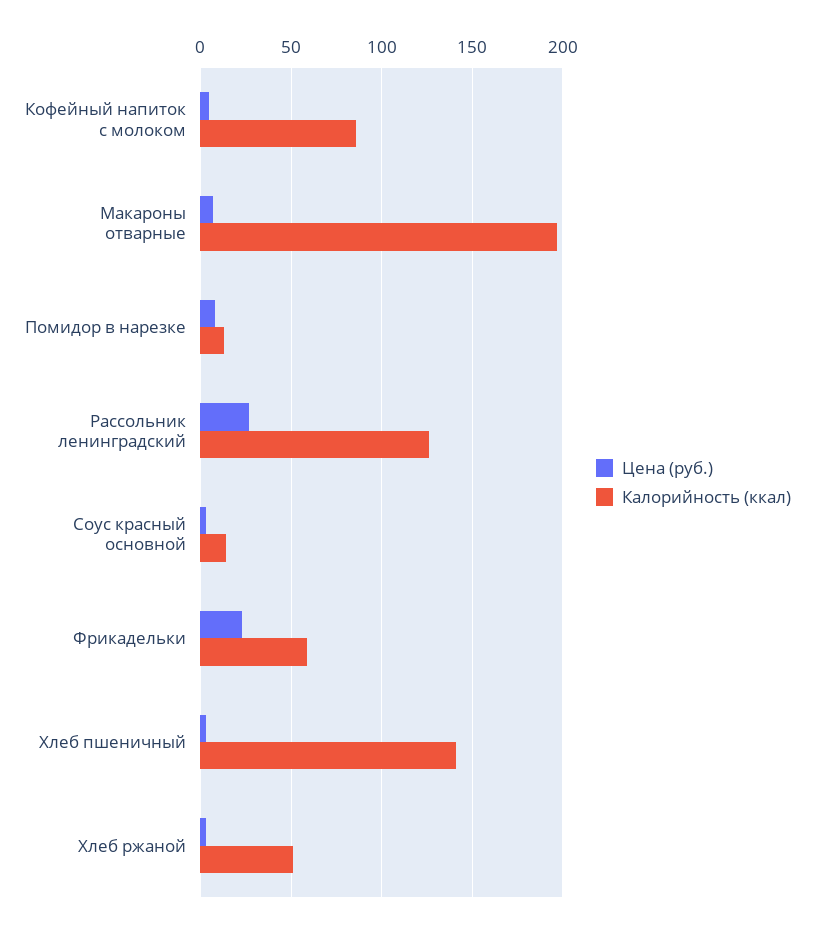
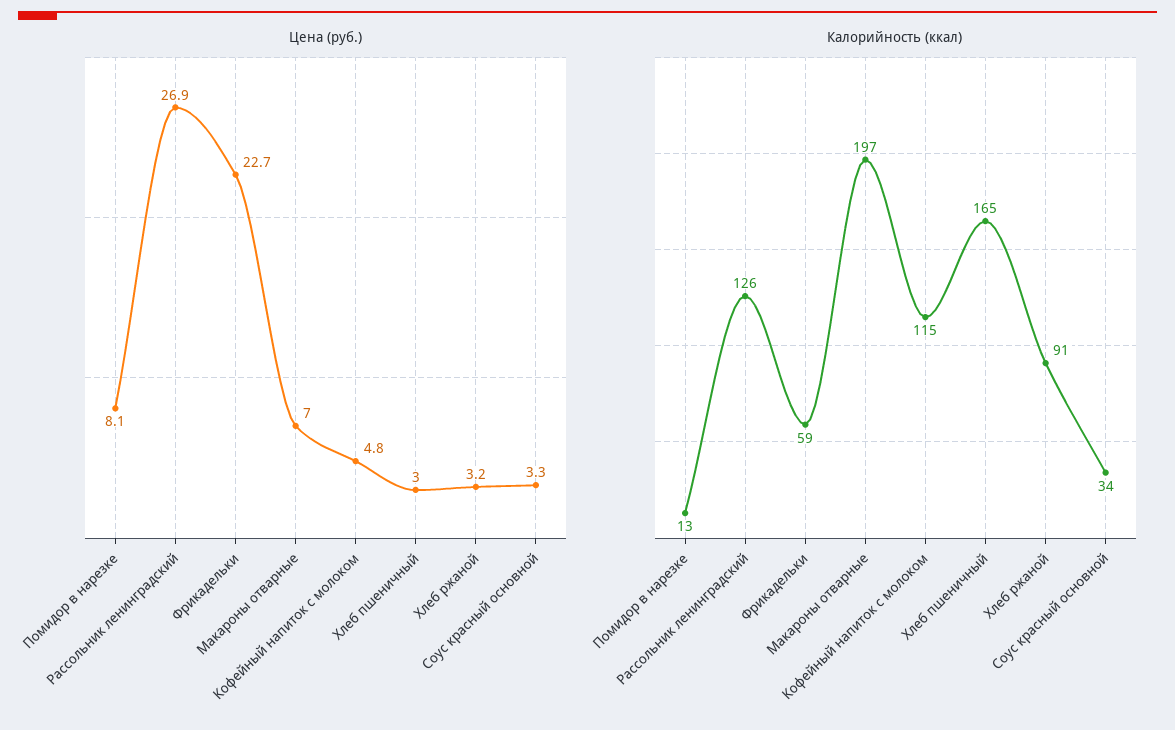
Калорийность (ккал), Кофейный напиток с молоком: 85 -> 115
Калорийность (ккал), Соус красный основной: 15 -> 34
Калорийность (ккал), Хлеб пшеничный: 140 -> 165
Калорийность (ккал), Хлеб ржаной: 50 -> 91

